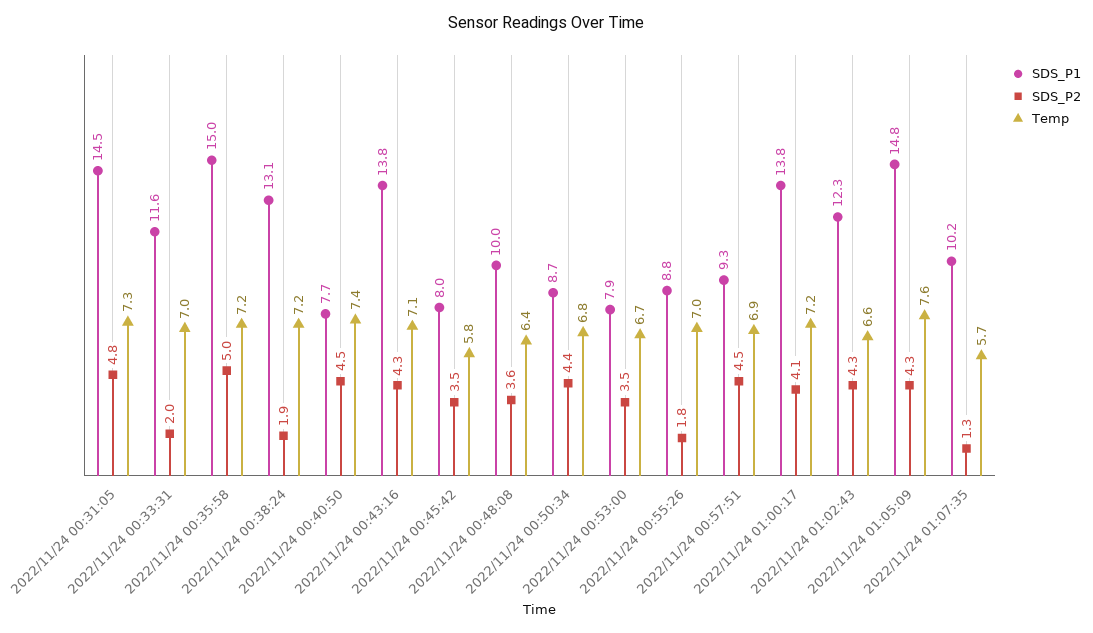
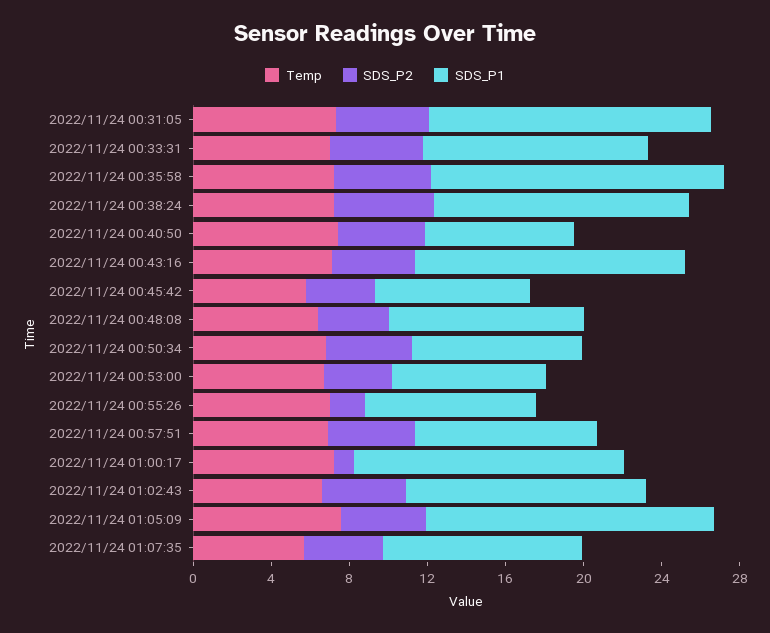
SDS_P2, 2022/11/24 00:33:31: 2 -> 5
SDS_P2, 2022/11/24 00:38:24: 1.9 -> 5
SDS_P2, 2022/11/24 01:00:17: 4.1 -> 1
SDS_P2, 2022/11/24 01:07:35: 1.3 -> 4

